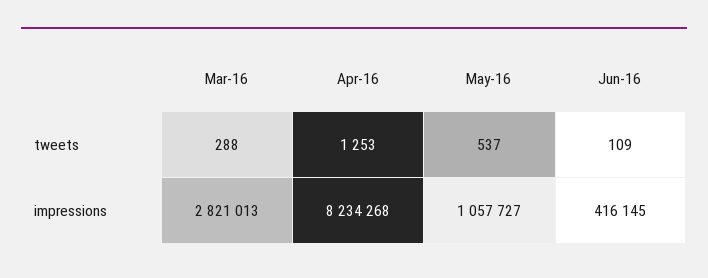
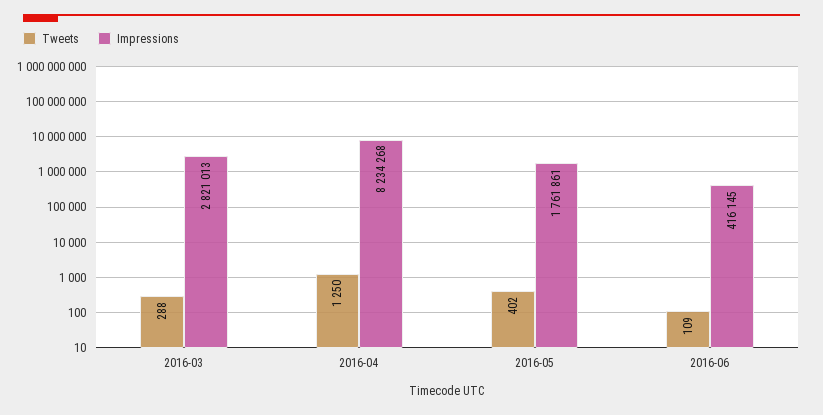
tweets, Apr-16: 1253 -> 1250
tweets, May-16: 537 -> 402
impressions, May-16: 1057727 -> 1761861

